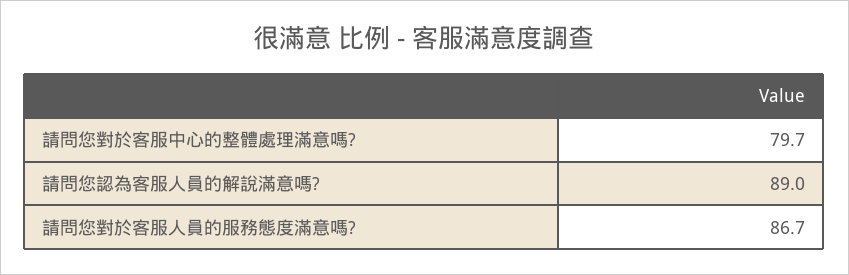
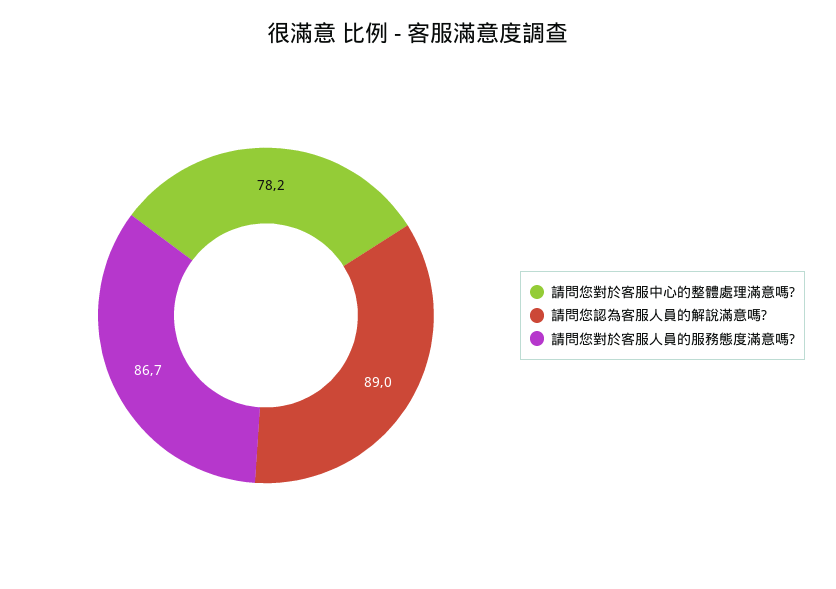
請問您對於客服中心的整體處理滿意嗎?: 79.7 -> 78.2

